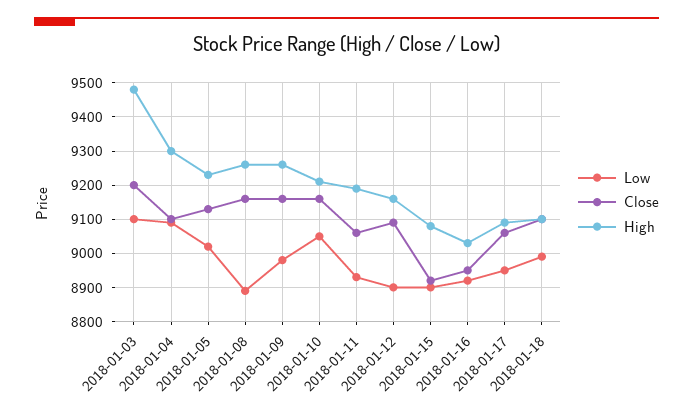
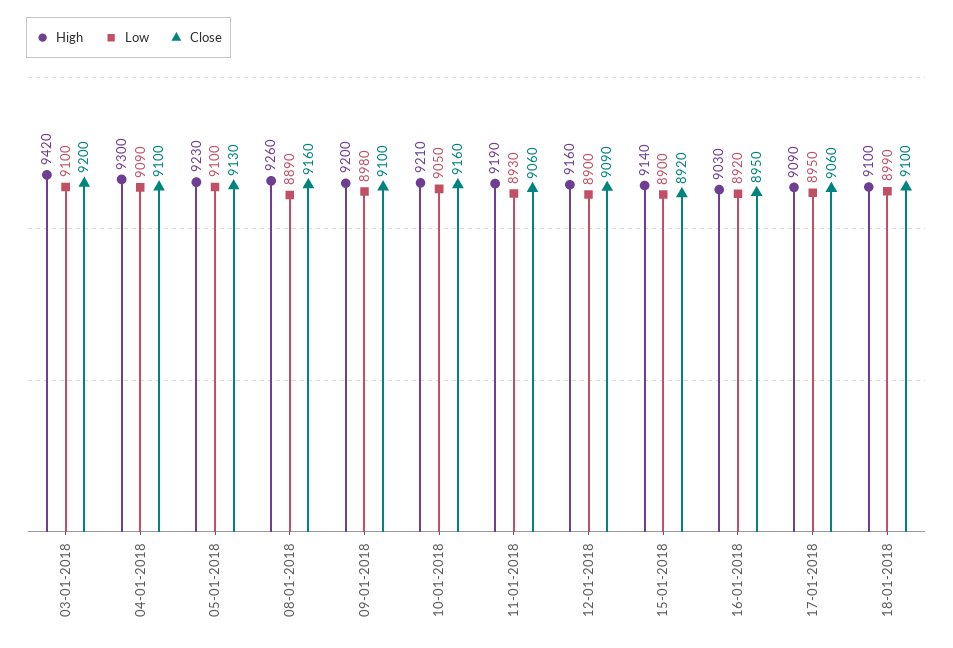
High, 2018-01-03: 9480 -> 9420
Low, 2018-01-05: 9020 -> 9100
Close, 2018-01-09: 9160 -> 9100
High, 2018-01-09: 9260 -> 9200
High, 2018-01-15: 9080 -> 9140

